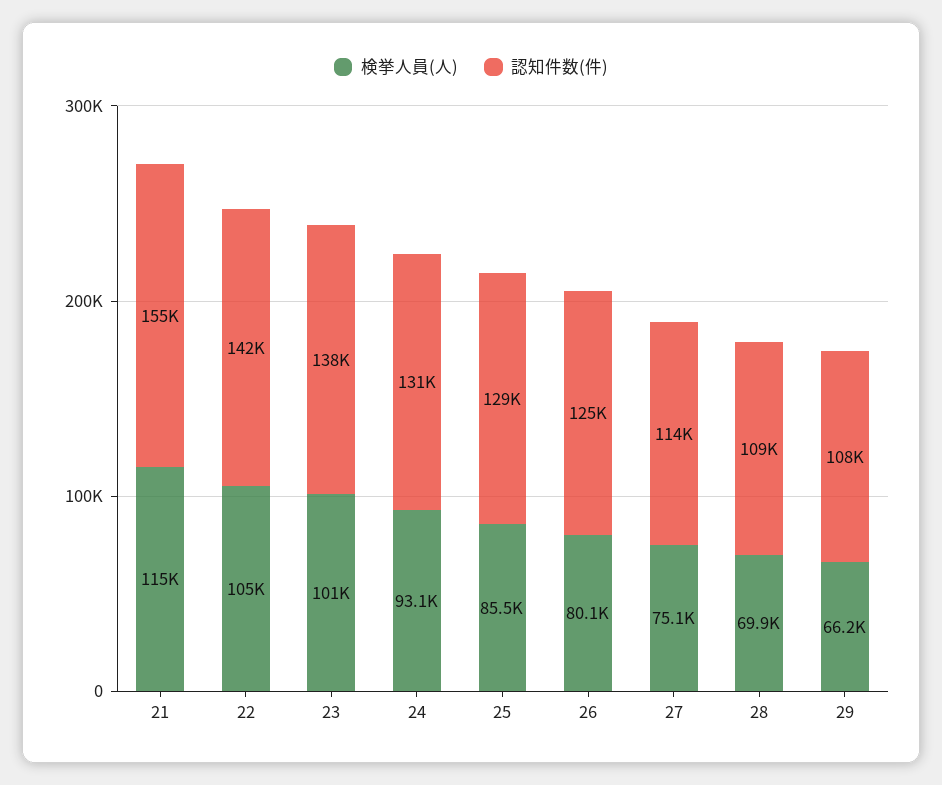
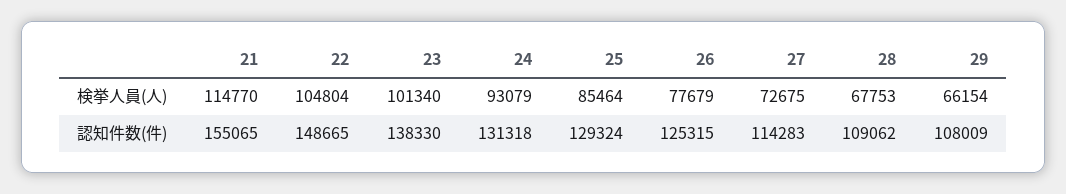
認知件数(件), 22: 142000 -> 148665
検挙人員(人), 26: 80100 -> 77679
検挙人員(人), 27: 75100 -> 72675
検挙人員(人), 28: 69900 -> 67753

